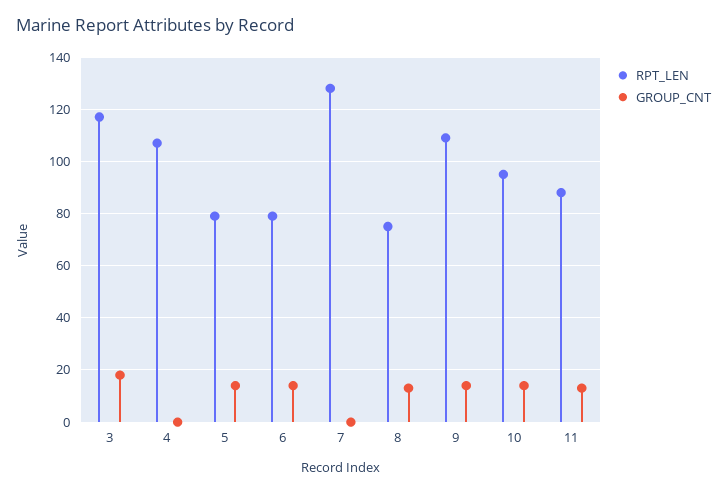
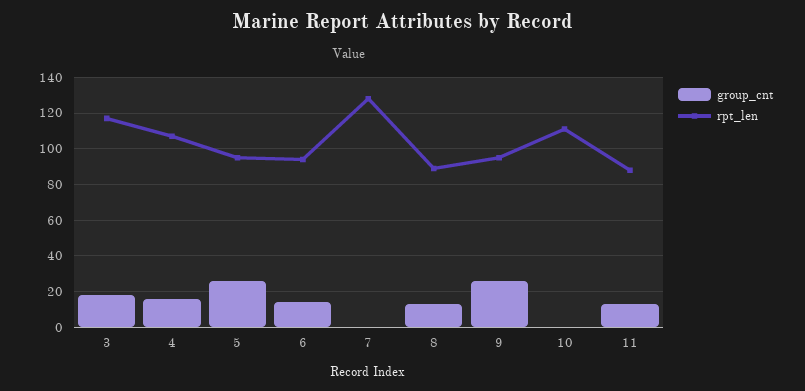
GROUP_CNT, 4: 0 -> 15
RPT_LEN, 5: 80 -> 95
GROUP_CNT, 5: 15 -> 25
RPT_LEN, 6: 80 -> 95
RPT_LEN, 8: 75 -> 90
RPT_LEN, 9: 110 -> 95
GROUP_CNT, 9: 15 -> 25
RPT_LEN, 10: 95 -> 110
GROUP_CNT, 10: 15 -> 0

